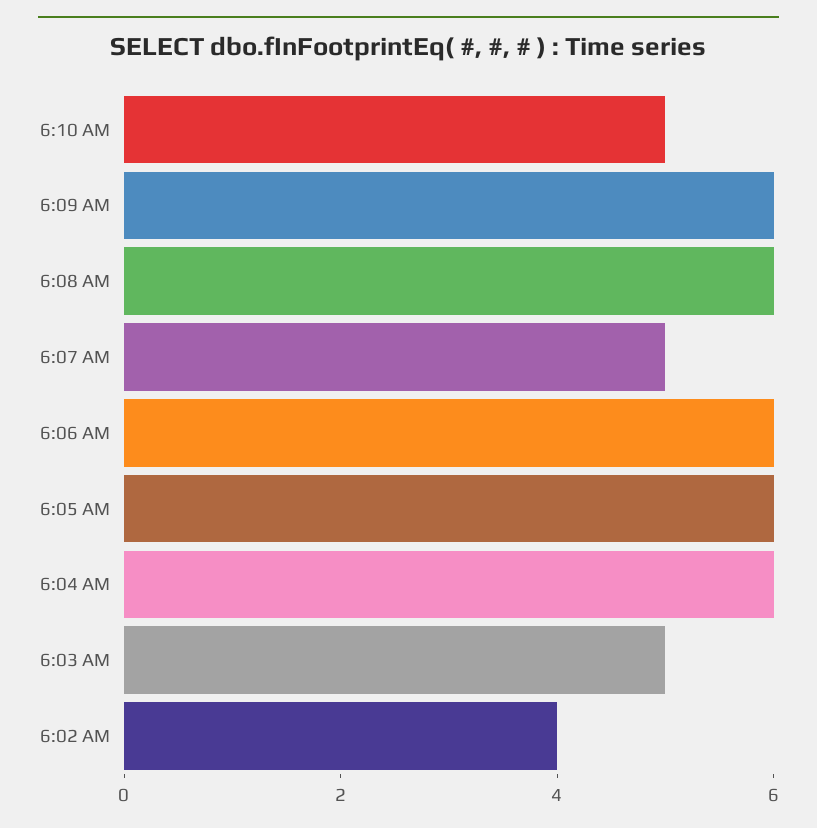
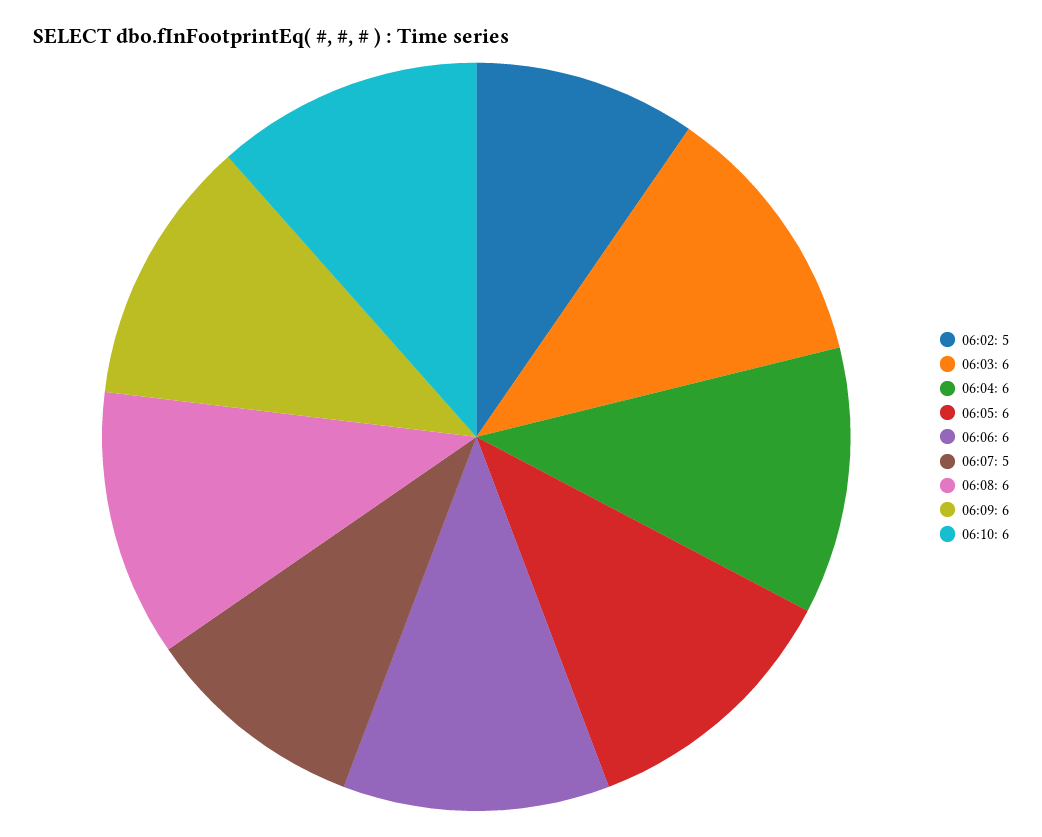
6:10 AM: 5 -> 6
6:03 AM: 5 -> 6
6:02 AM: 4 -> 5

